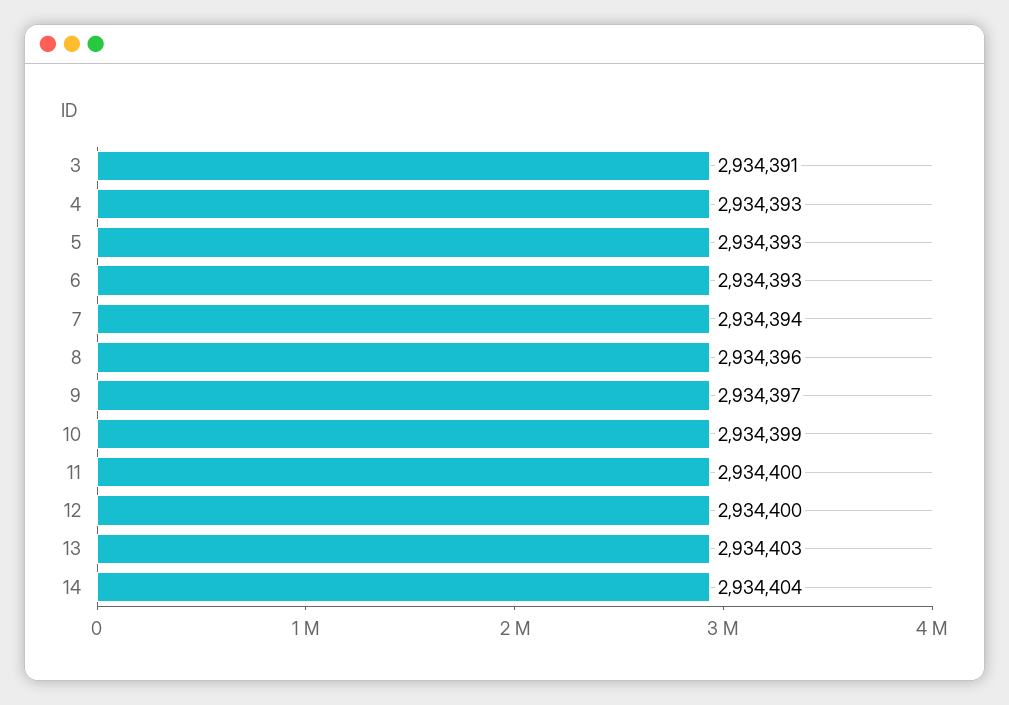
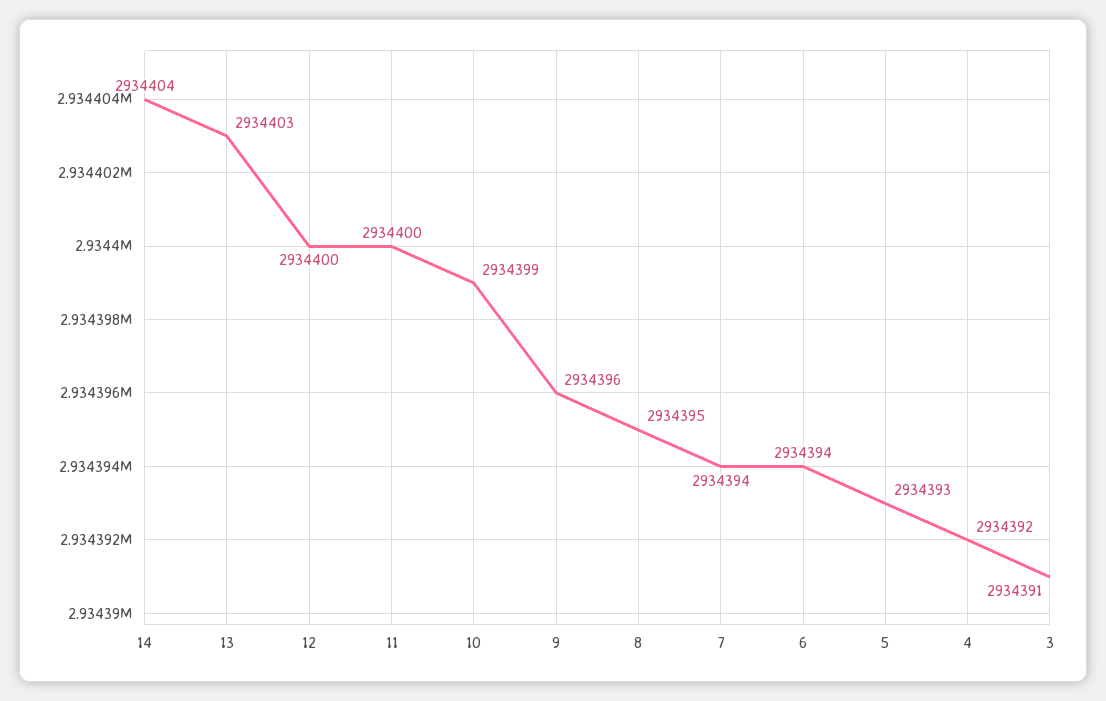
4: 2934393 -> 2934392
6: 2934393 -> 2934394
8: 2934396 -> 2934395
9: 2934397 -> 2934396

